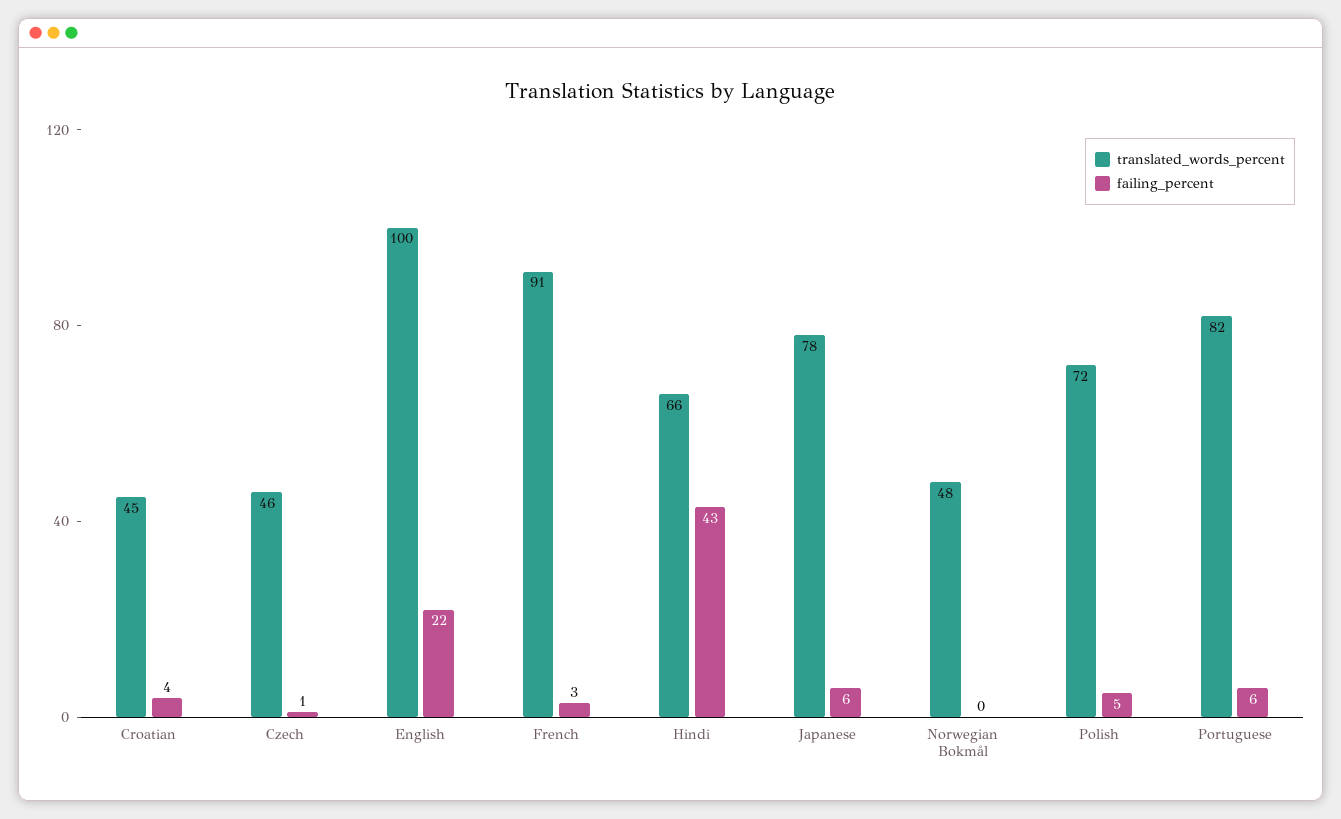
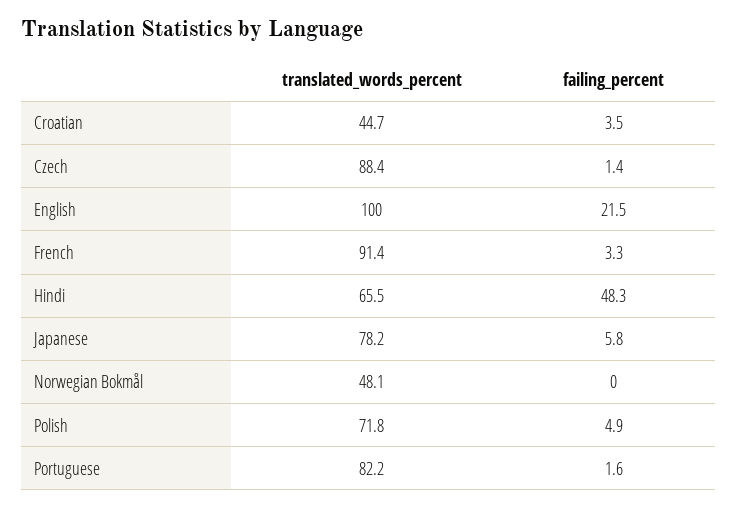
translated_words_percent, Czech: 46 -> 88.4
failing_percent, Hindi: 43 -> 48.3
failing_percent, Portuguese: 6 -> 1.6

